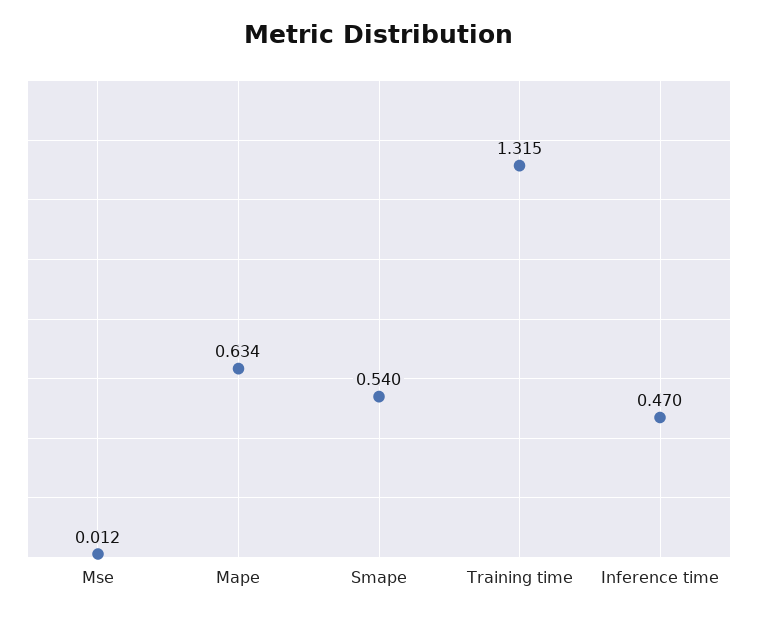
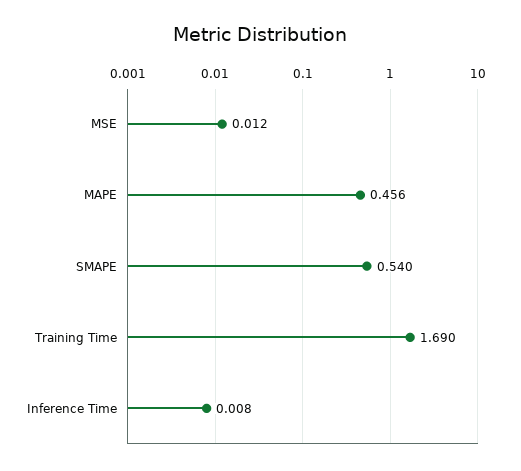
Mape: 0.634 -> 0.456
Training time: 1.315 -> 1.69
Inference time: 0.47 -> 0.008

